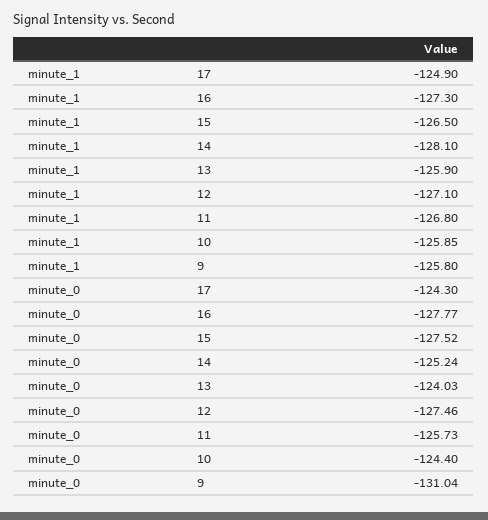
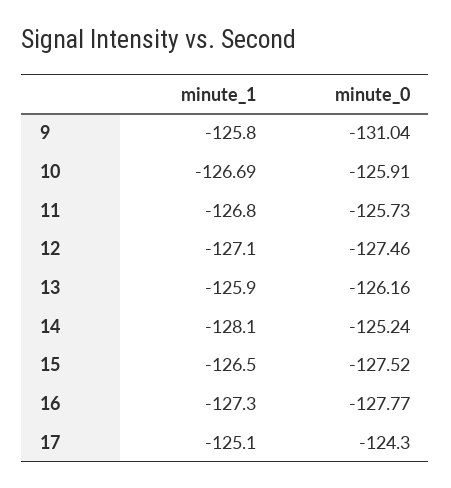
minute_1, 17: -124.9 -> -125.1
minute_1, 10: -125.85 -> -126.69
minute_0, 13: -124.03 -> -126.16
minute_0, 10: -124.4 -> -125.91

